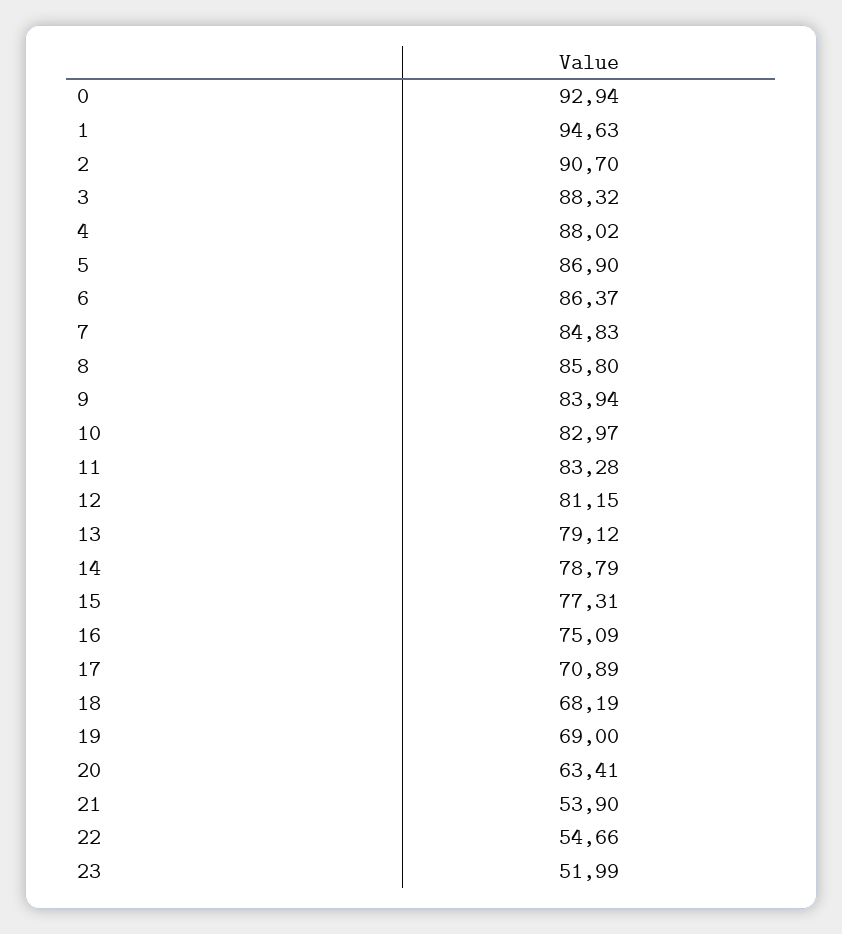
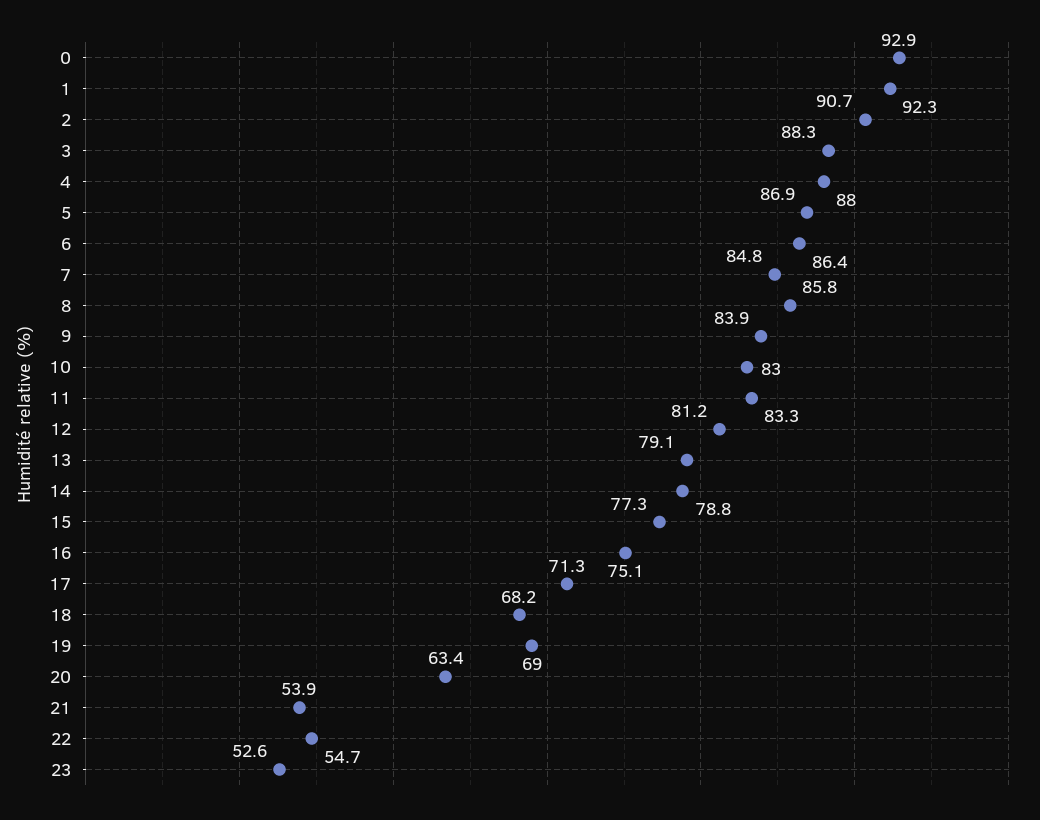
1: 94.63 -> 92.3
17: 70.89 -> 71.3
23: 51.99 -> 52.6

